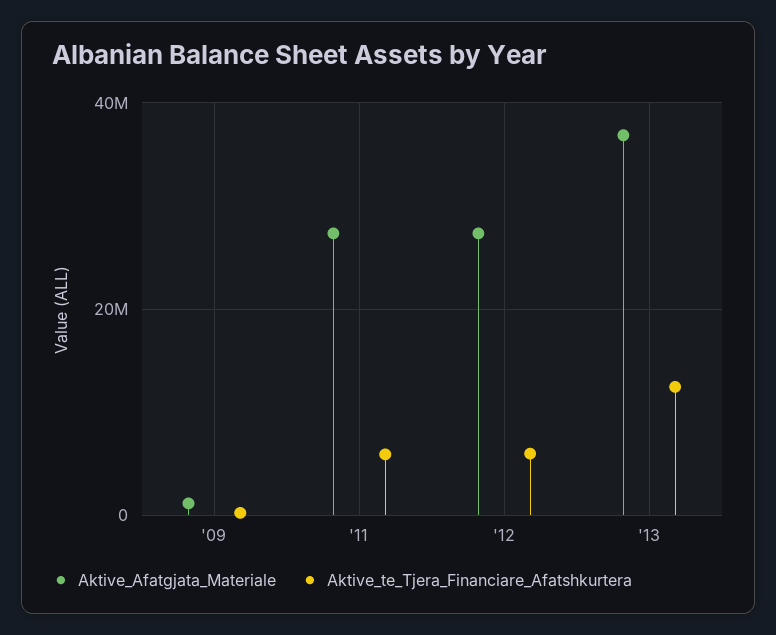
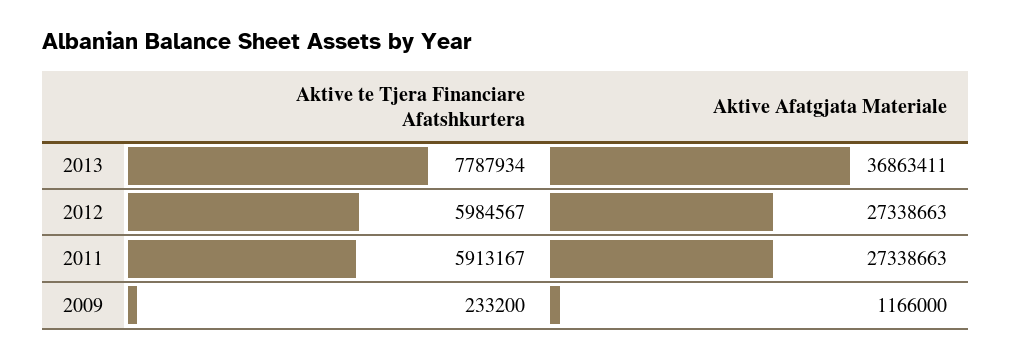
Aktive_te_Tjera_Financiare_Afatshkurtera, '13: 12000000 -> 7787934

